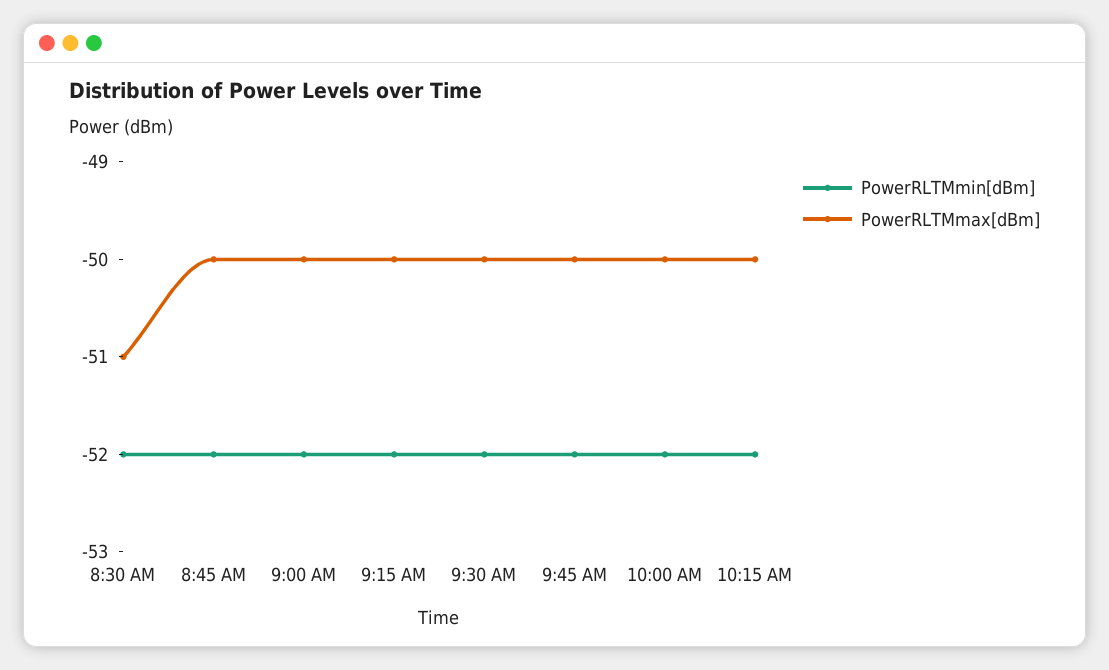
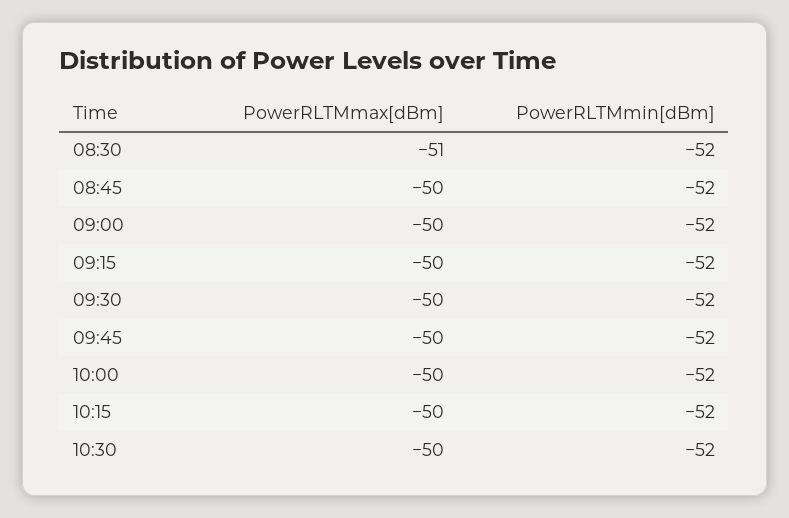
PowerRLTMmax[dBm], 10:30: none -> -50
PowerRLTMmin[dBm], 10:30: none -> -52

